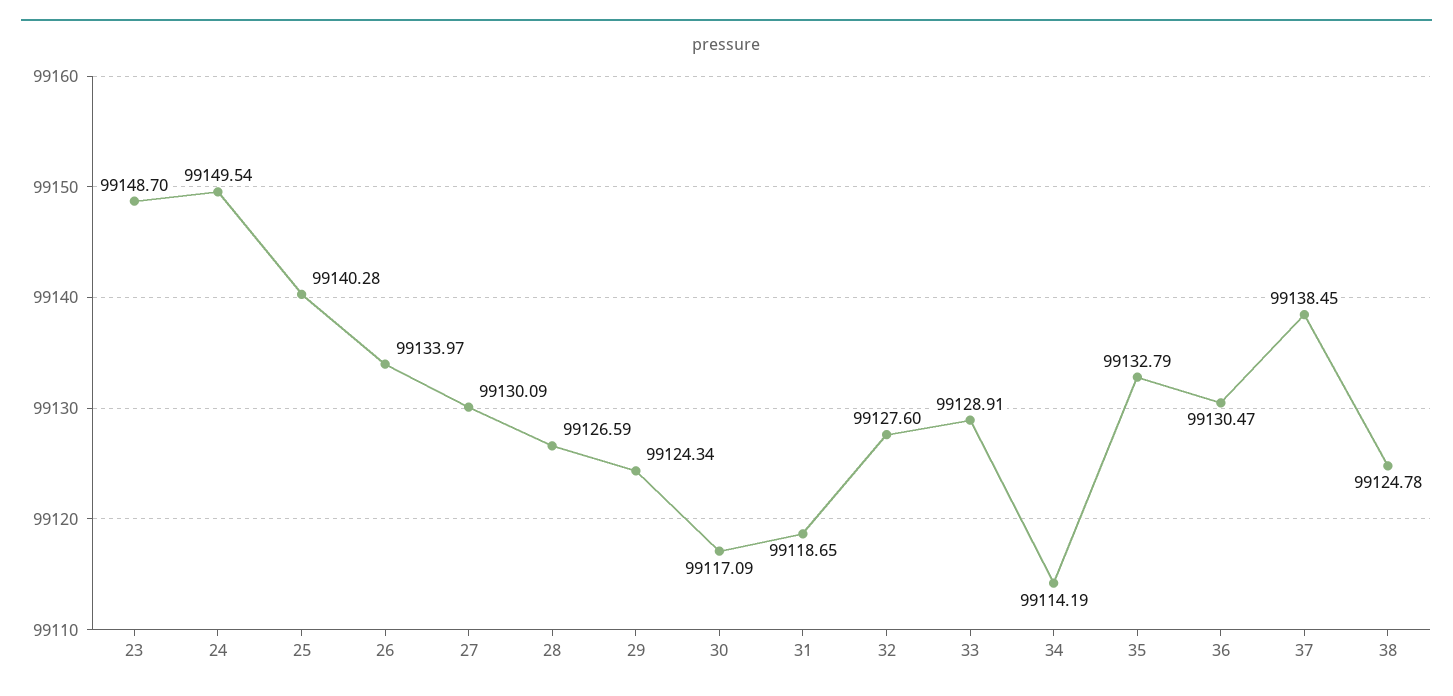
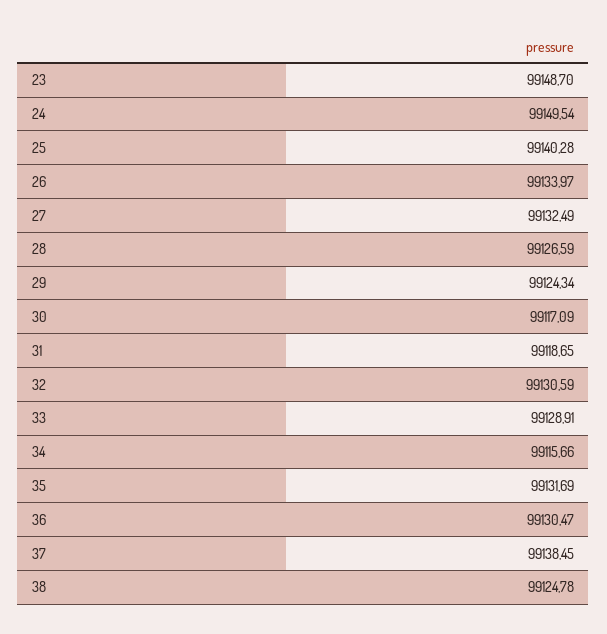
27: 99130.09 -> 99132.49
32: 99127.6 -> 99130.59
34: 99114.19 -> 99115.66
35: 99132.79 -> 99131.69

